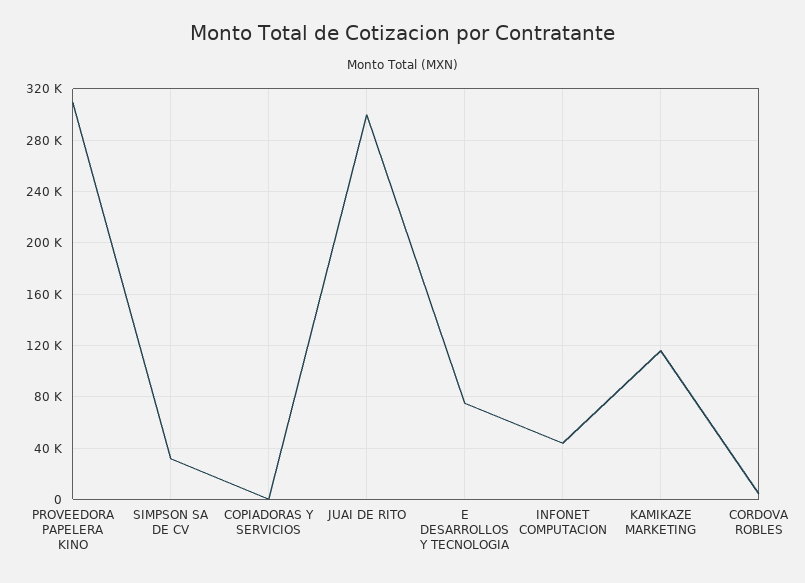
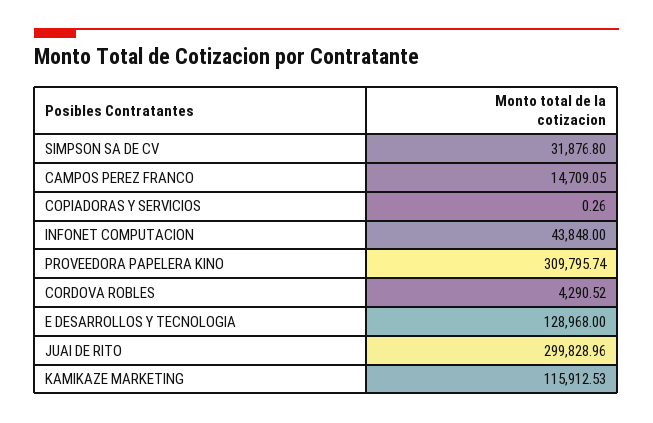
E DESARROLLOS Y TECNOLOGIA: 75000 -> 128968
CAMPOS PEREZ FRANCO: none -> 14709.05

